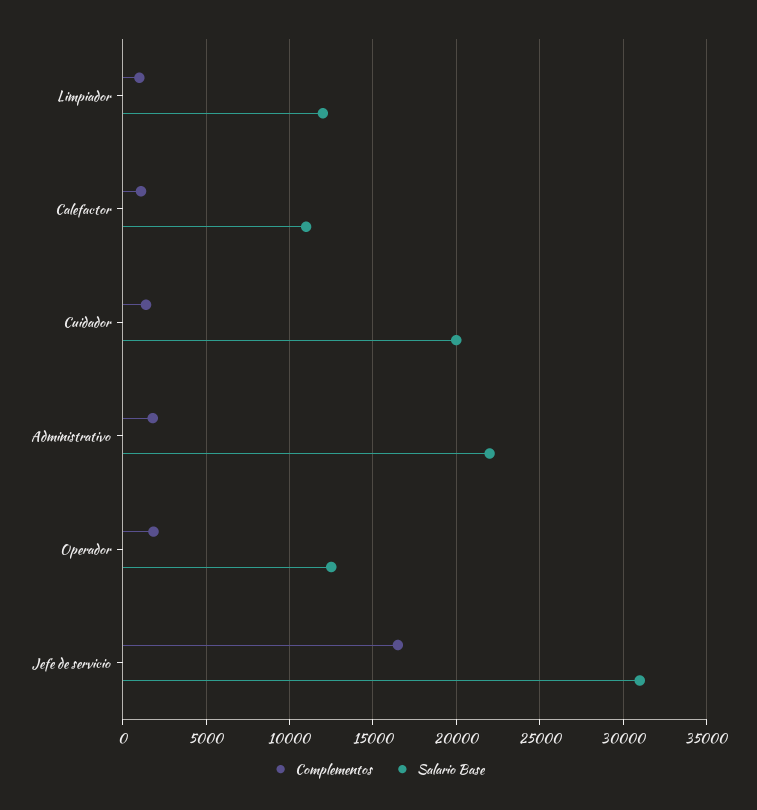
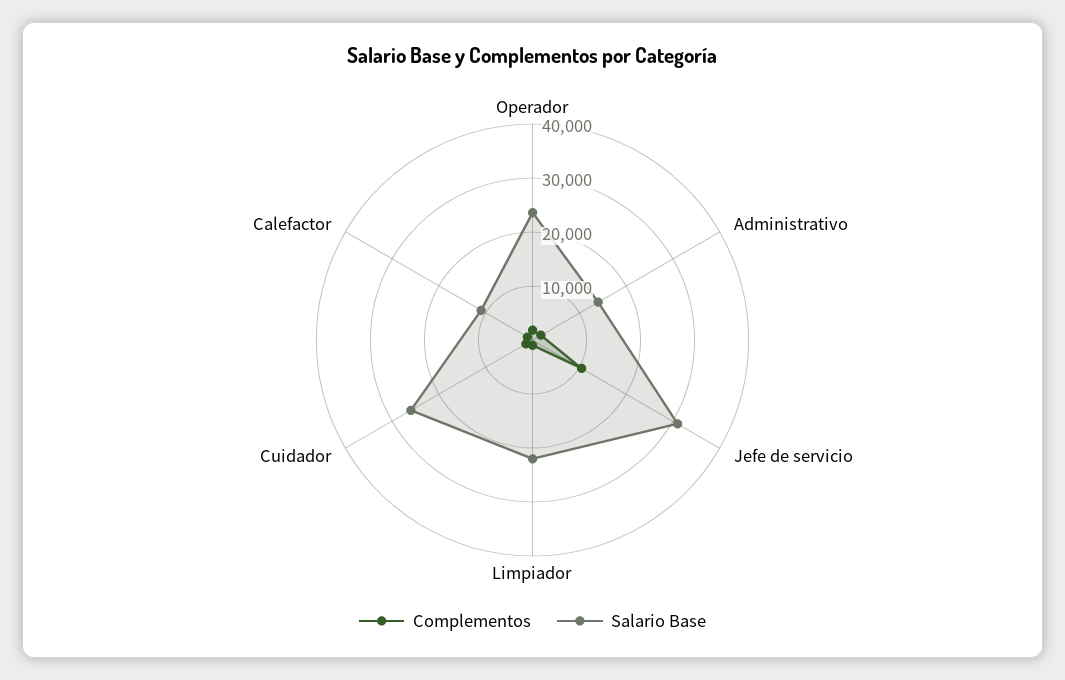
Salario Base, Limpiador: 12000 -> 22000
Salario Base, Cuidador: 20000 -> 26000
Salario Base, Administrativo: 22000 -> 14000
Salario Base, Operador: 12500 -> 24000
Complementos, Jefe de servicio: 16500 -> 10000

